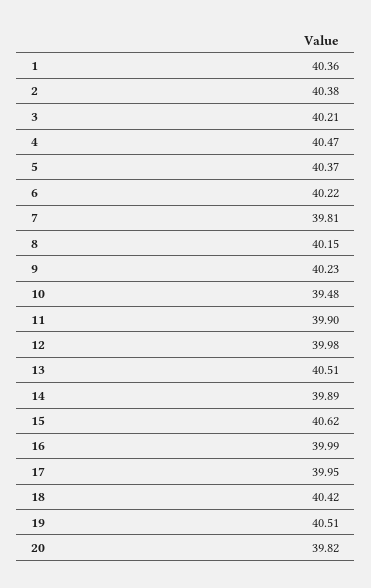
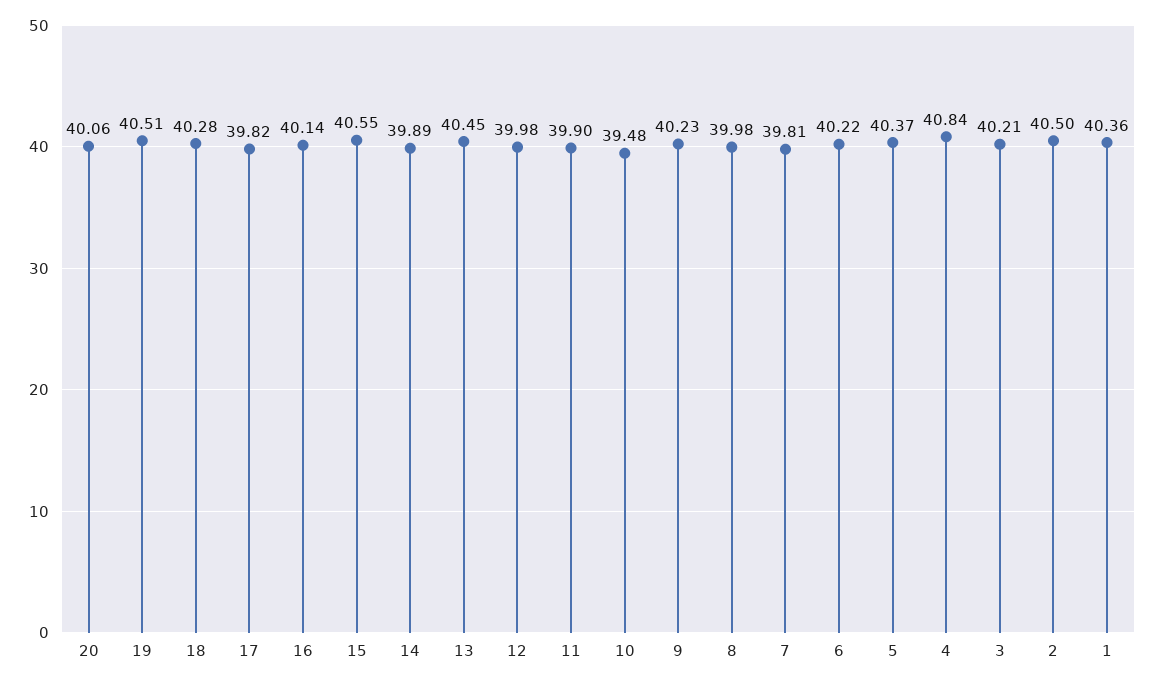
2: 40.38 -> 40.5
4: 40.47 -> 40.84
8: 40.15 -> 39.98
13: 40.51 -> 40.45
15: 40.62 -> 40.55
16: 39.99 -> 40.14
17: 39.95 -> 39.82
18: 40.42 -> 40.28
20: 39.82 -> 40.06

